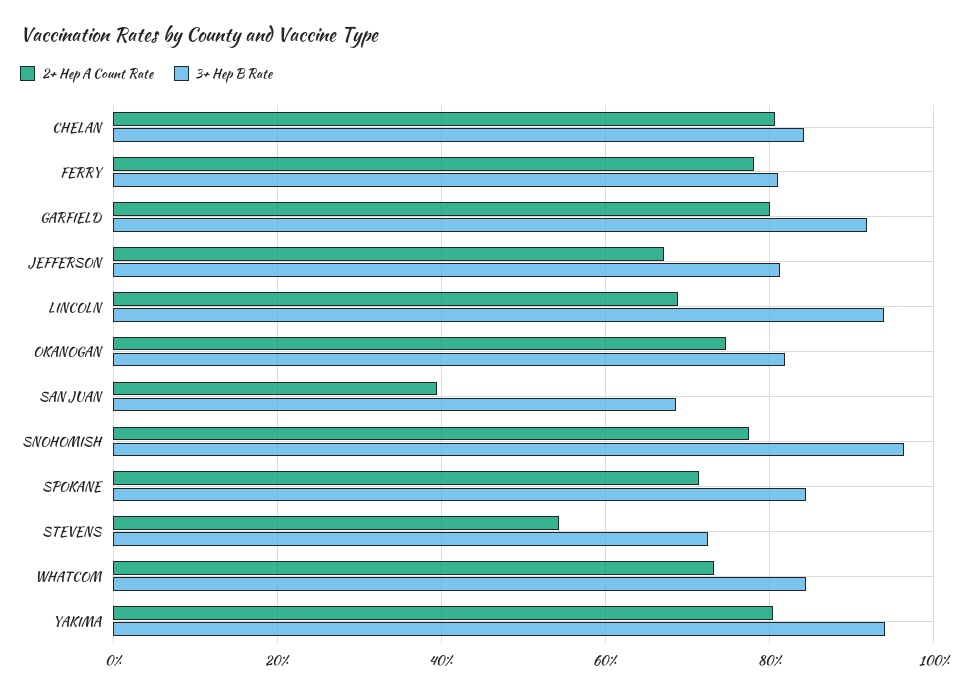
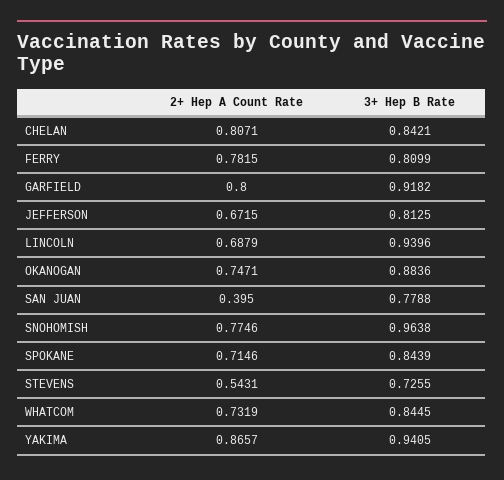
3+ Hep B Rate, OKANOGAN: 0.82 -> 0.8836
3+ Hep B Rate, SAN JUAN: 0.68 -> 0.7788
2+ Hep A Count Rate, YAKIMA: 0.8 -> 0.8657

